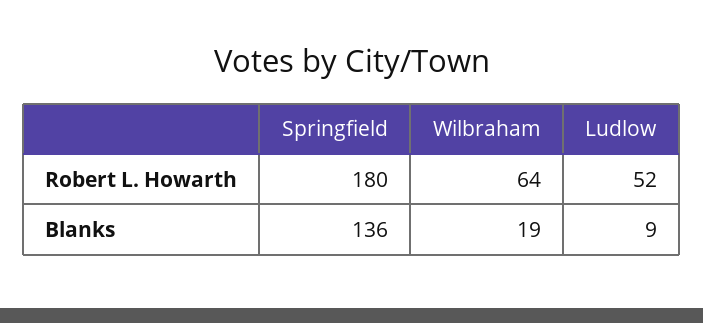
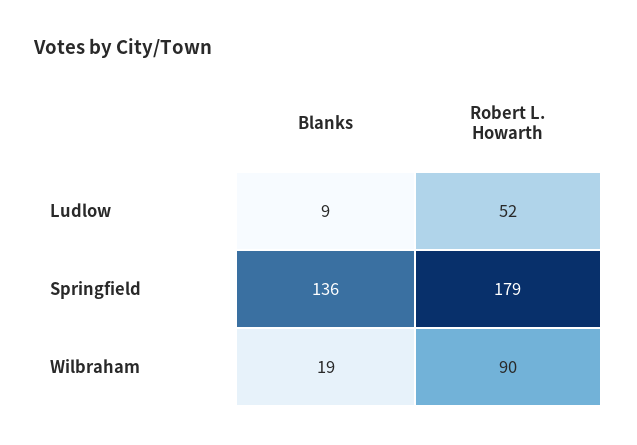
Springfield, Robert L. Howarth: 180 -> 179
Wilbraham, Robert L. Howarth: 64 -> 90

